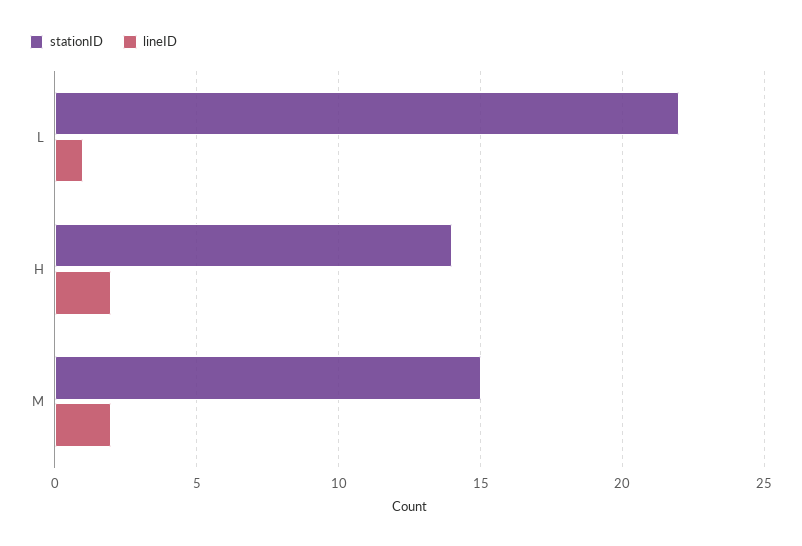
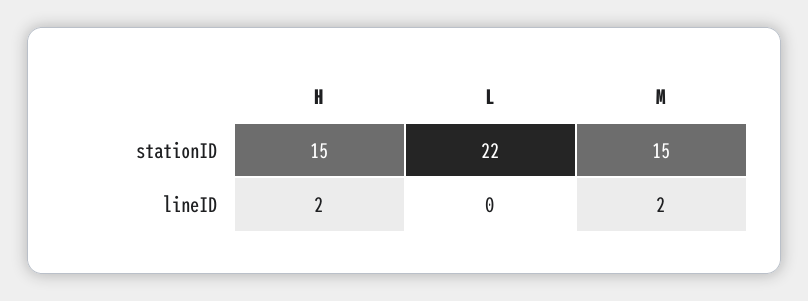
lineID, L: 1 -> 0
stationID, H: 14 -> 15

